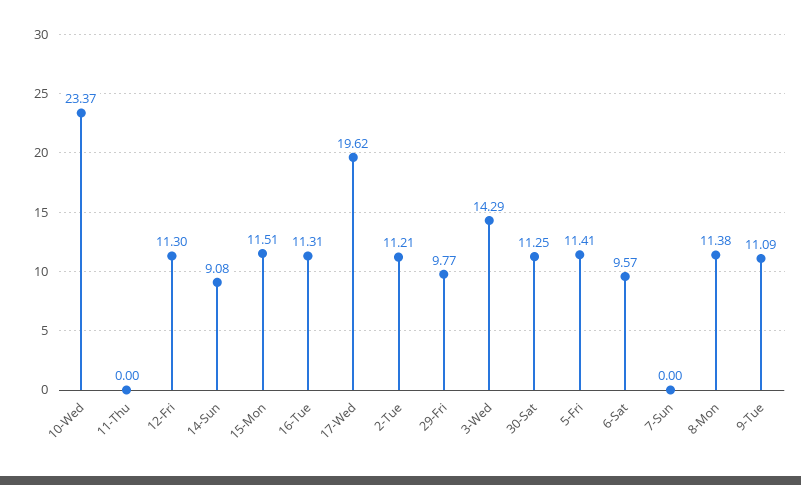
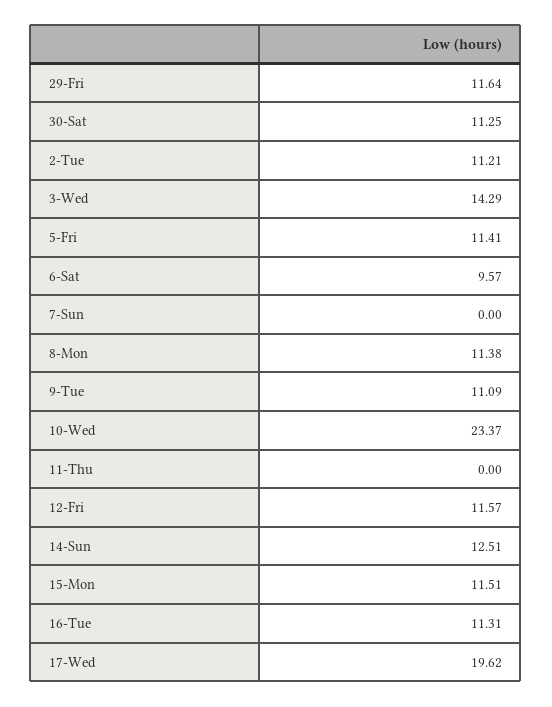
12-Fri: 11.3 -> 11.57
14-Sun: 9.08 -> 12.51
29-Fri: 9.77 -> 11.64

